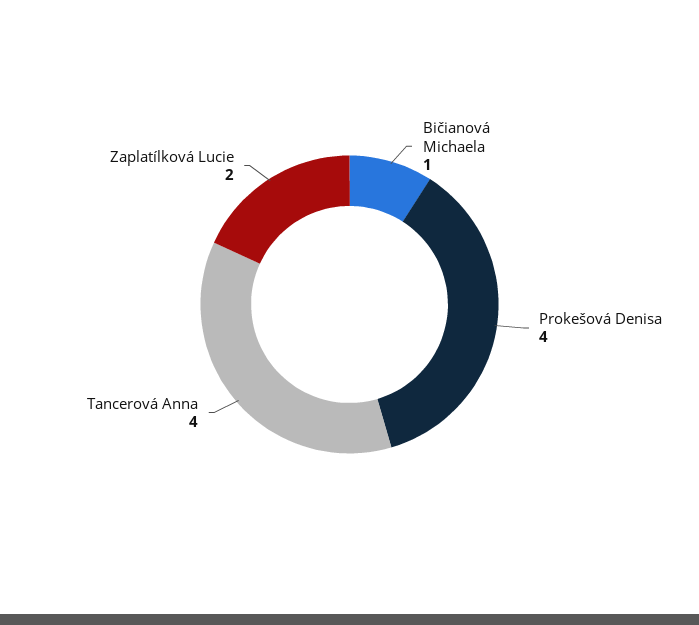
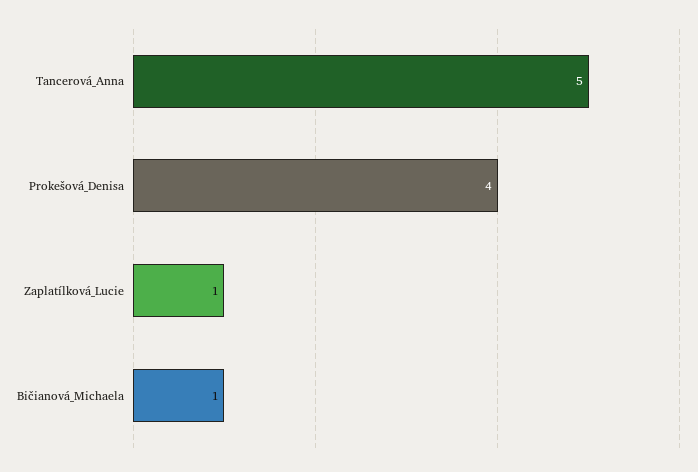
Tancerová Anna: 4 -> 5
Zaplatílková Lucie: 2 -> 1

